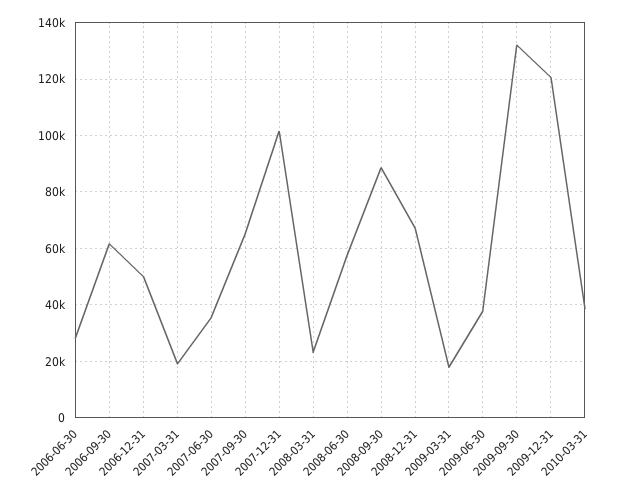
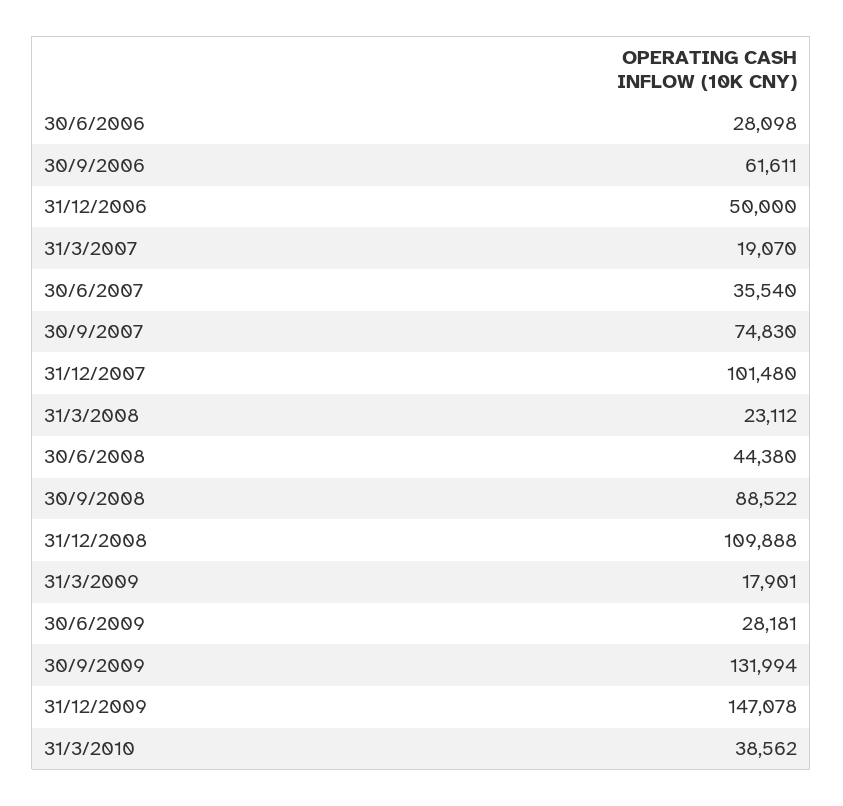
2007-09-30: 65000 -> 74830
2008-06-30: 57500 -> 44380
2008-12-31: 67500 -> 109888
2009-06-30: 37500 -> 28181
2009-12-31: 120000 -> 147078

